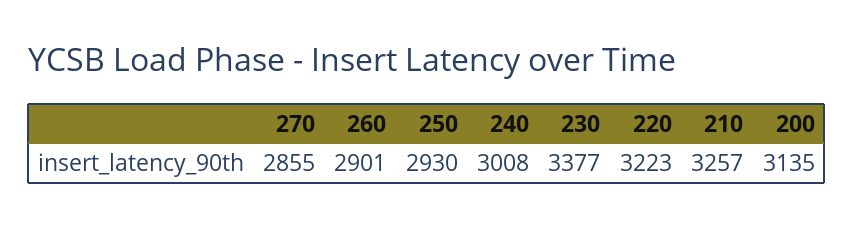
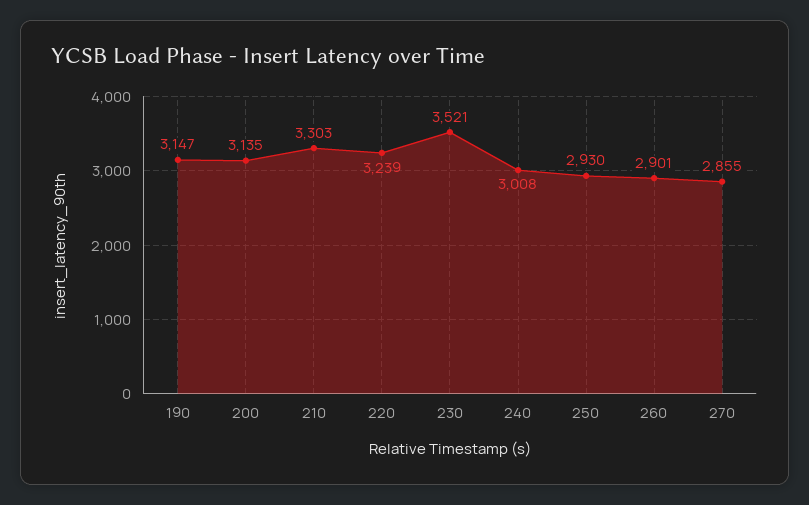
230: 3377 -> 3521
220: 3223 -> 3239
210: 3257 -> 3303
190: none -> 3147

